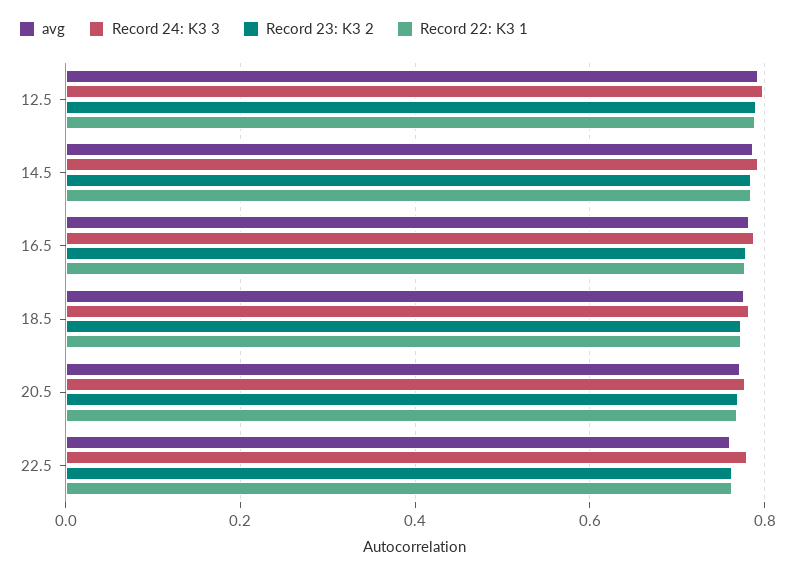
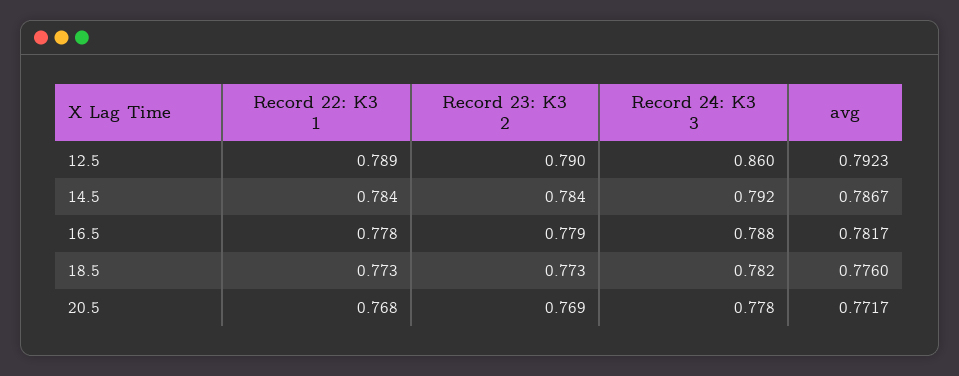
Record 24: K3 3, 12.5: 0.8 -> 0.86
avg, 22.5: 0.76 -> none
Record 24: K3 3, 22.5: 0.78 -> none
Record 23: K3 2, 22.5: 0.76 -> none
Record 22: K3 1, 22.5: 0.76 -> none

